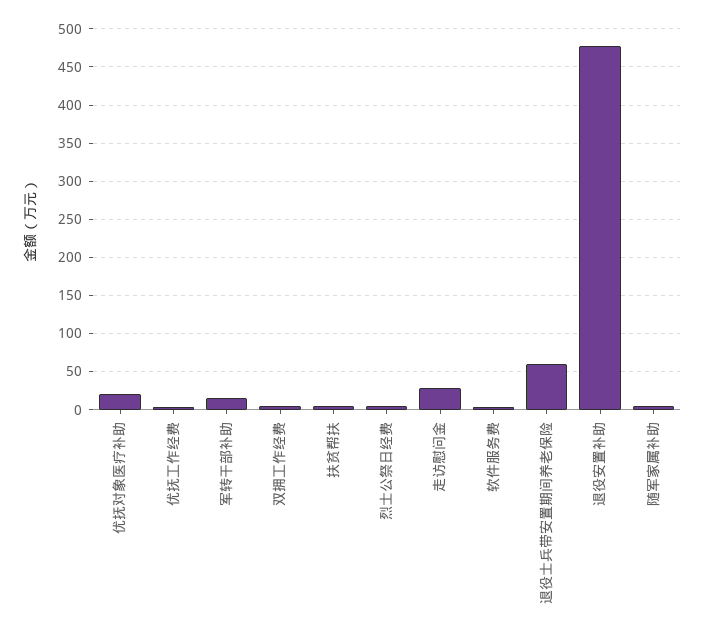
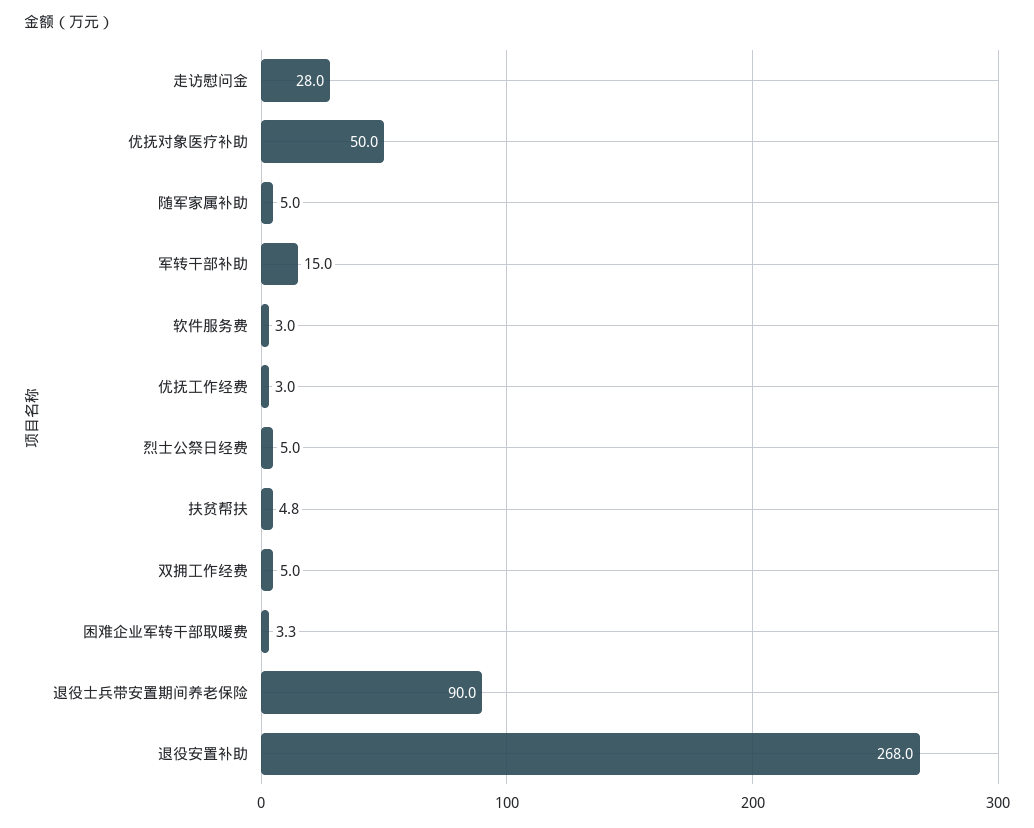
优抚对象医疗补助: 20 -> 50
退役士兵带安置期间养老保险: 60 -> 90
退役安置补助: 480 -> 268
困难企业军转干部取暖费: none -> 3.3

